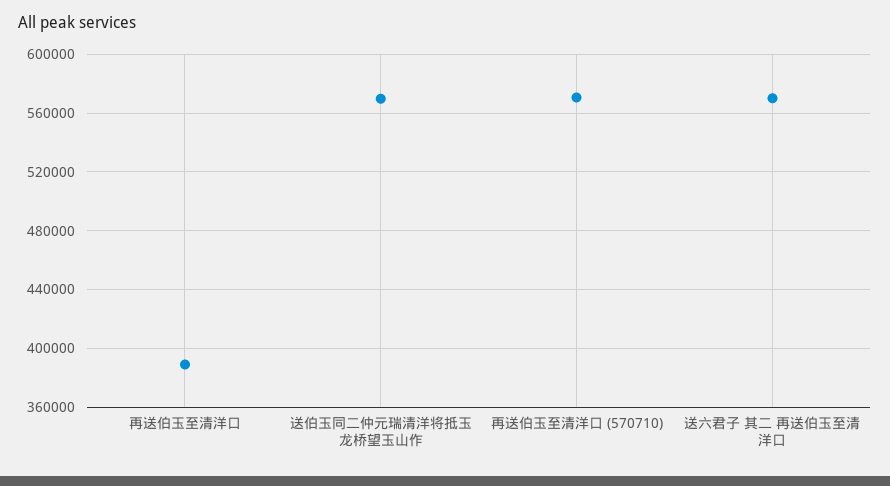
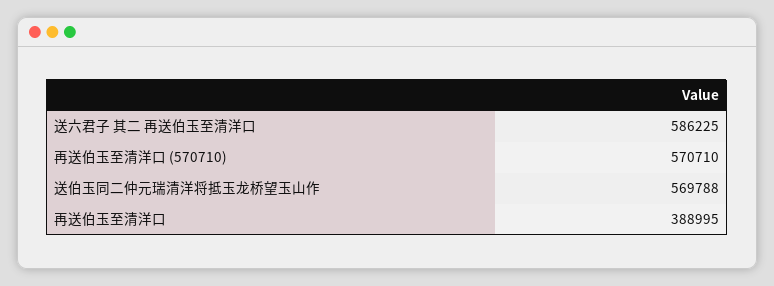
送六君子 其二 再送伯玉至清洋口: 570000 -> 586225

